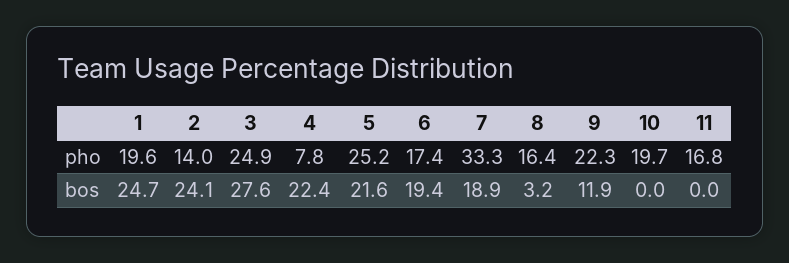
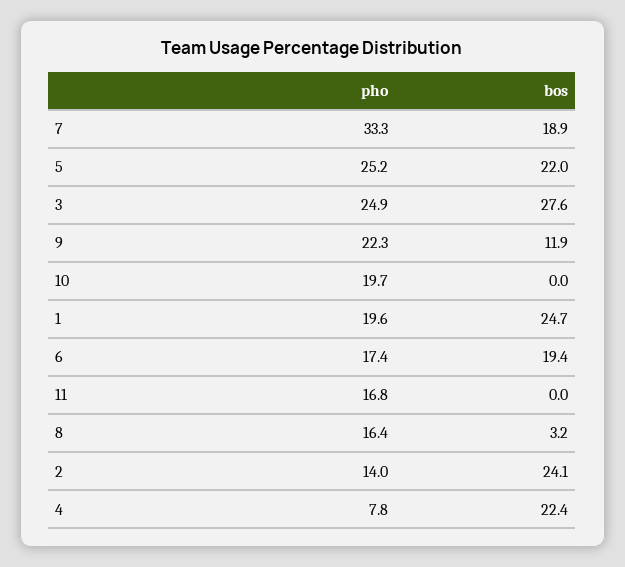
5, bos: 21.6 -> 22

